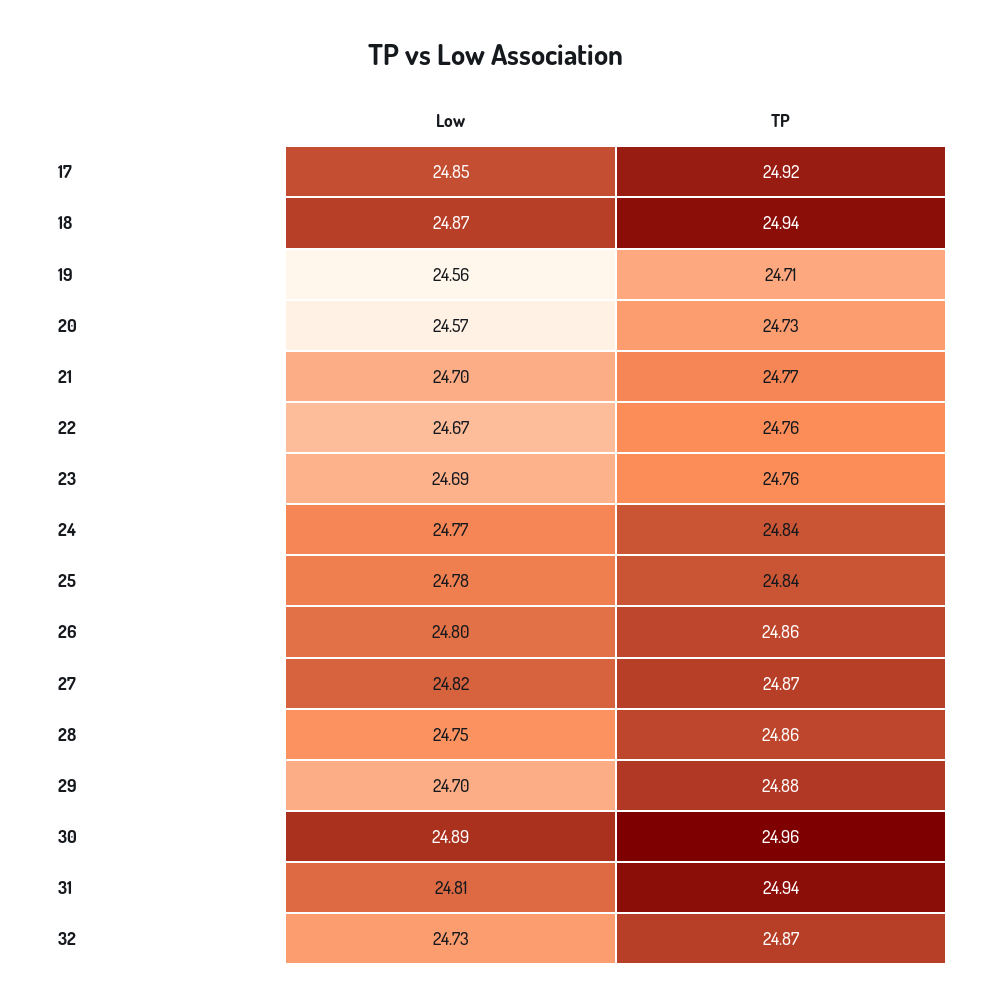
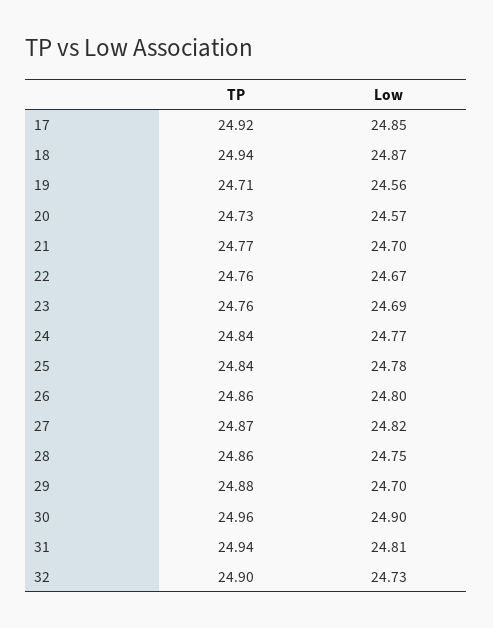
Low, 30: 24.89 -> 24.9
TP, 32: 24.87 -> 24.9

